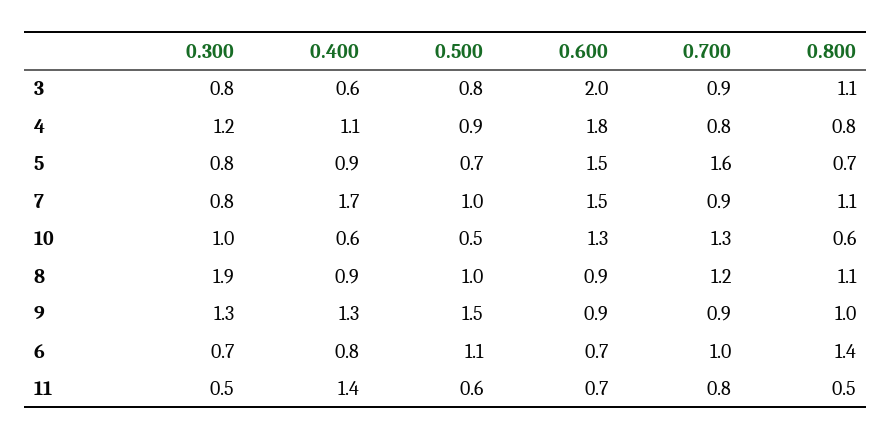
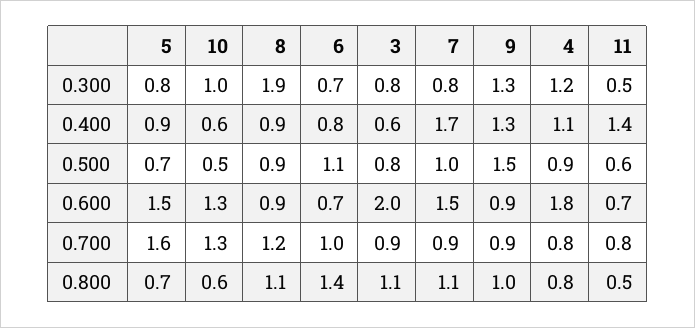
0.500, 8: 1 -> 0.9

